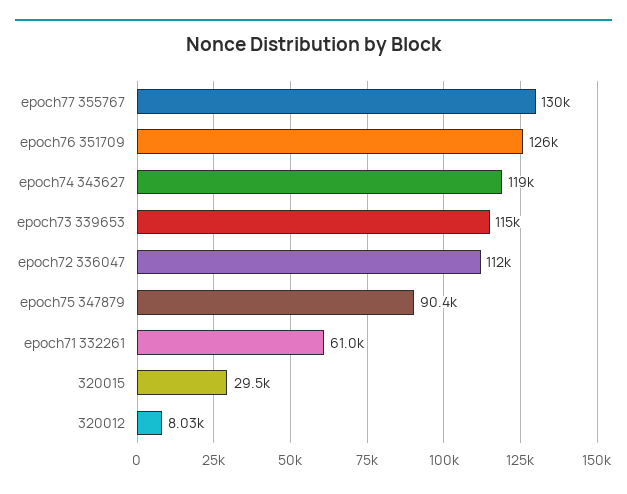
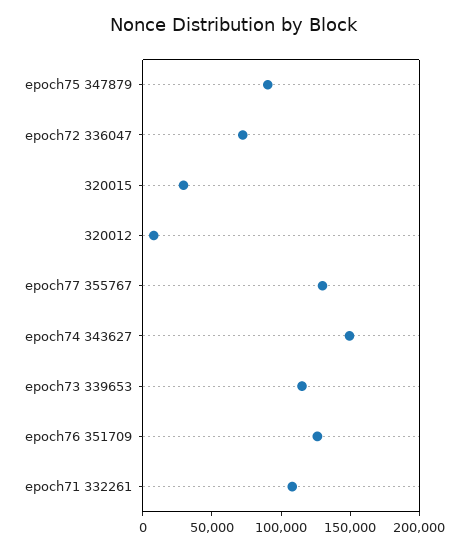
epoch74 343627: 119000 -> 150000
epoch72 336047: 112000 -> 70000
epoch71 332261: 61000 -> 110000

